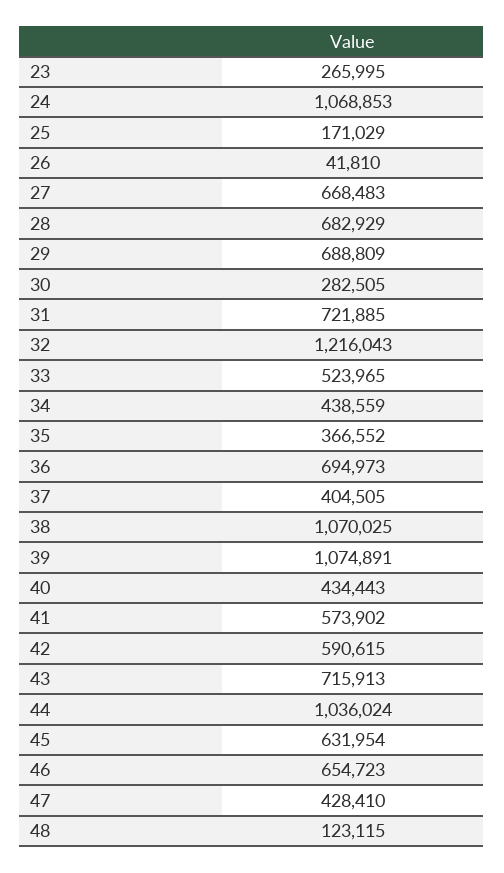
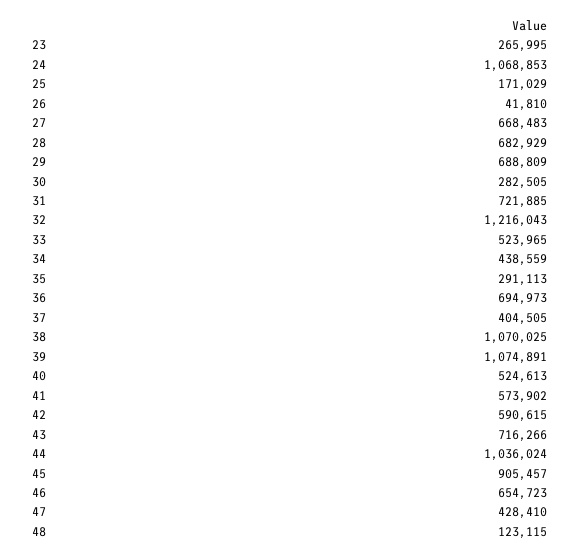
35: 366552 -> 291113
40: 434443 -> 524613
43: 715913 -> 716266
45: 631954 -> 905457

